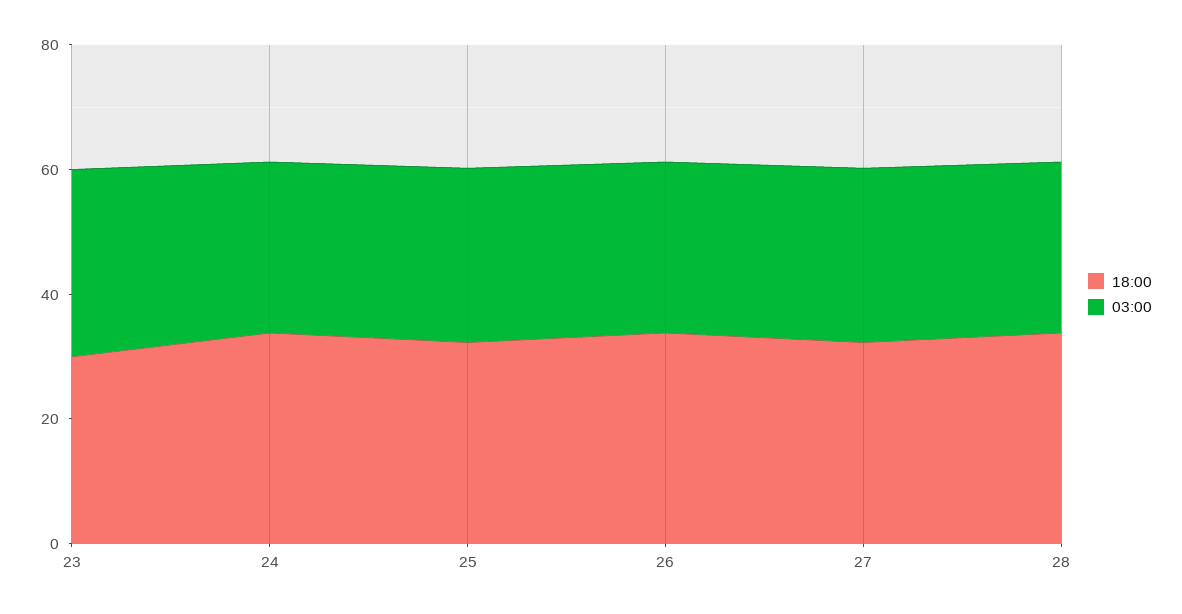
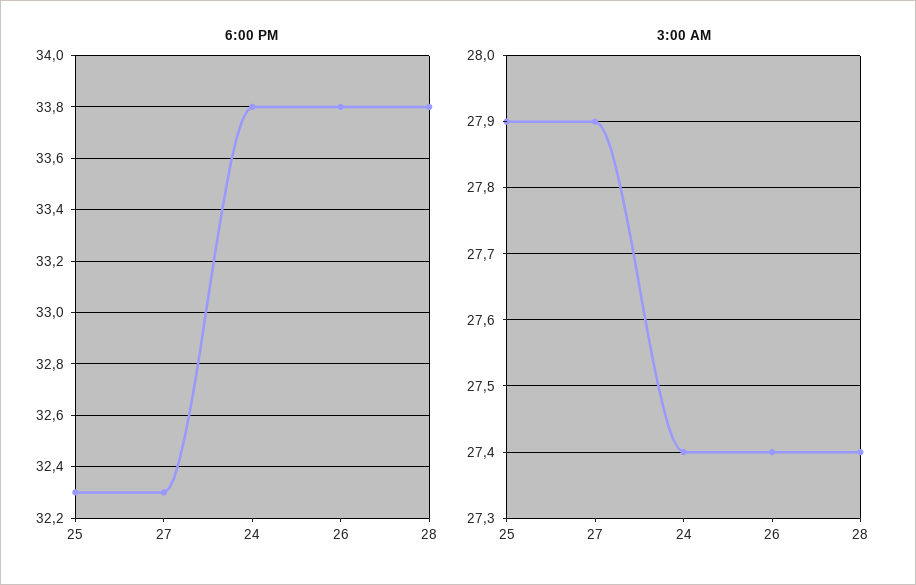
18:00, 23: 30 -> none
03:00, 23: 30 -> none

